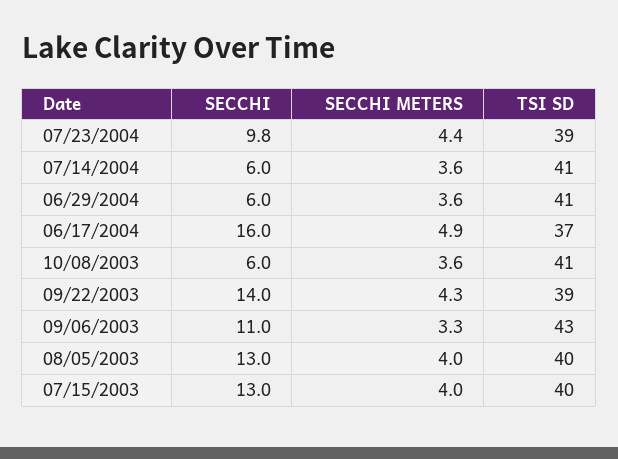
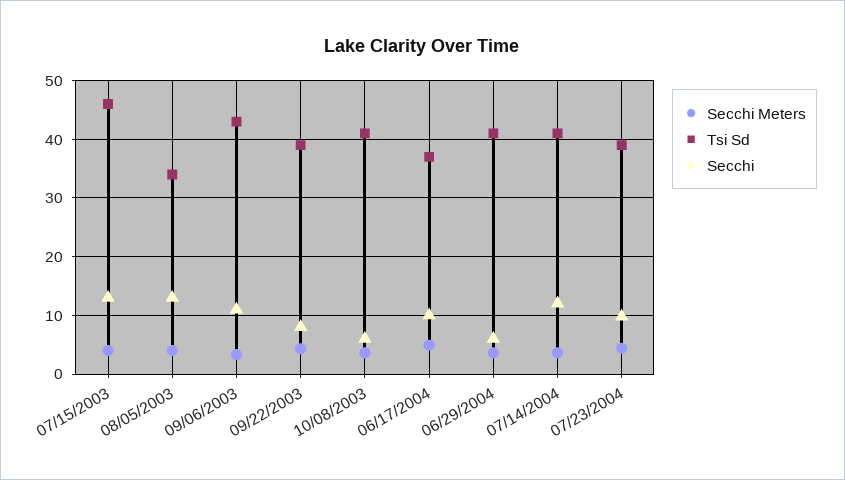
SECCHI, 07/14/2004: 6 -> 12
SECCHI, 06/17/2004: 16 -> 10
SECCHI, 09/22/2003: 14 -> 8
TSI SD, 08/05/2003: 40 -> 34
TSI SD, 07/15/2003: 40 -> 46

